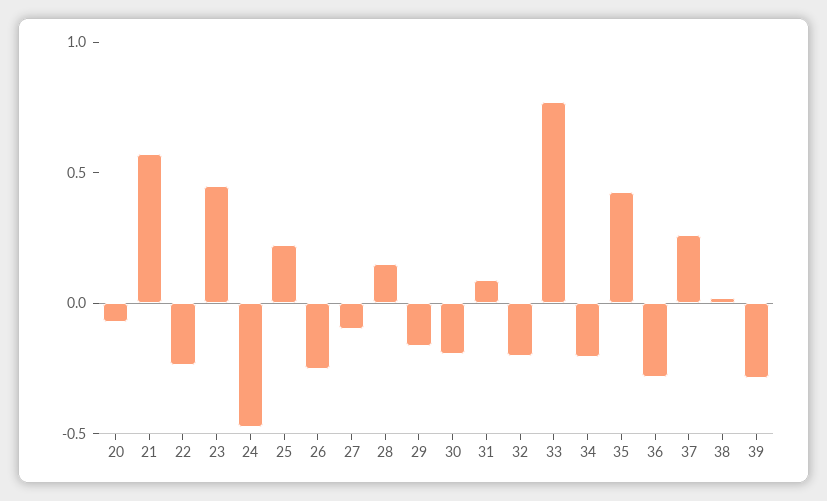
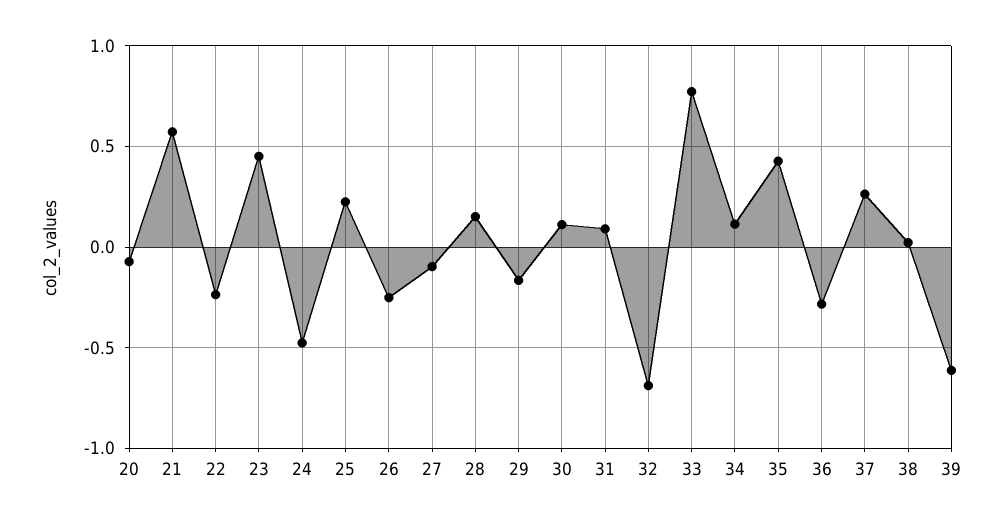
30: -0.2 -> 0.1
32: -0.2 -> -0.7
34: -0.2 -> 0.1
39: -0.3 -> -0.6

